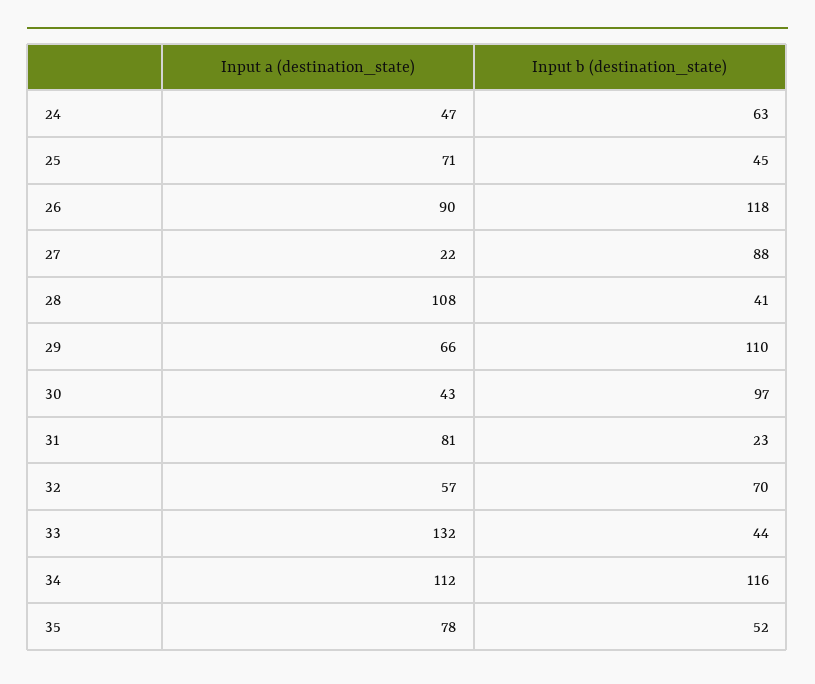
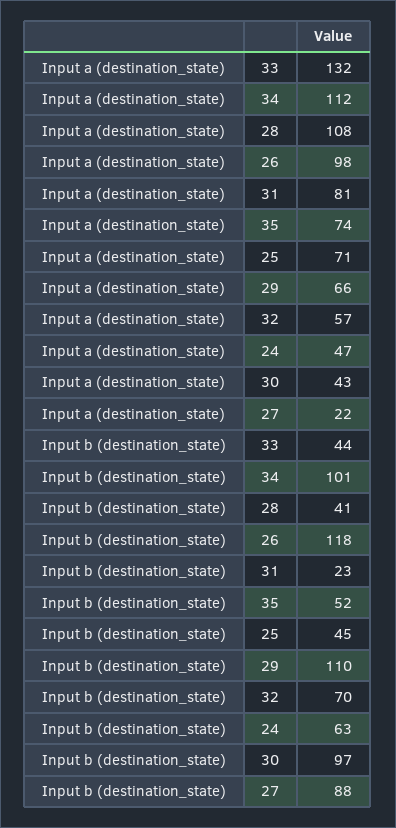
Input a (destination_state), 26: 90 -> 98
Input b (destination_state), 34: 116 -> 101
Input a (destination_state), 35: 78 -> 74

